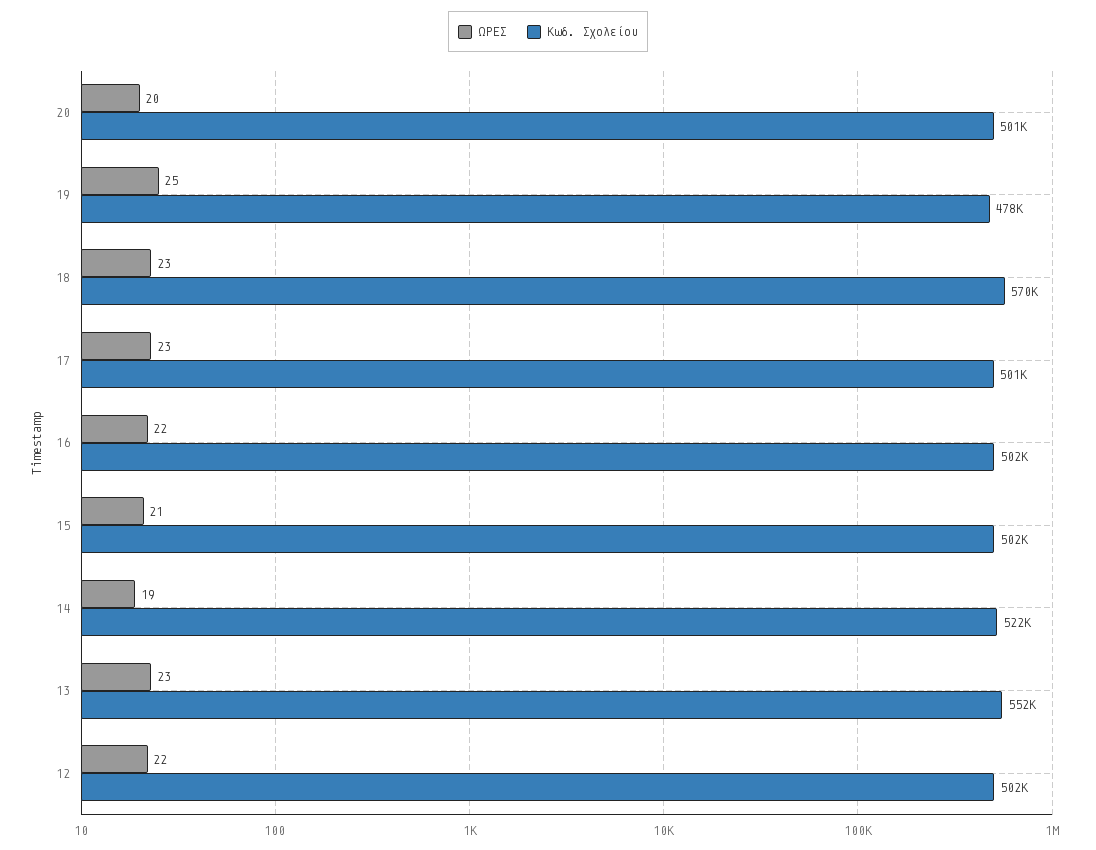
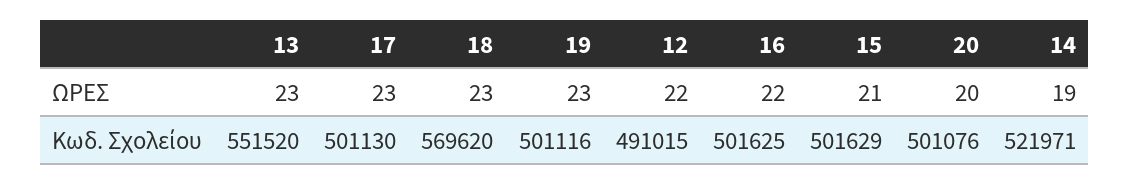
ΩΡΕΣ, 19: 25 -> 23
Κωδ. Σχολείου, 19: 478000 -> 501116
Κωδ. Σχολείου, 12: 502000 -> 491015

